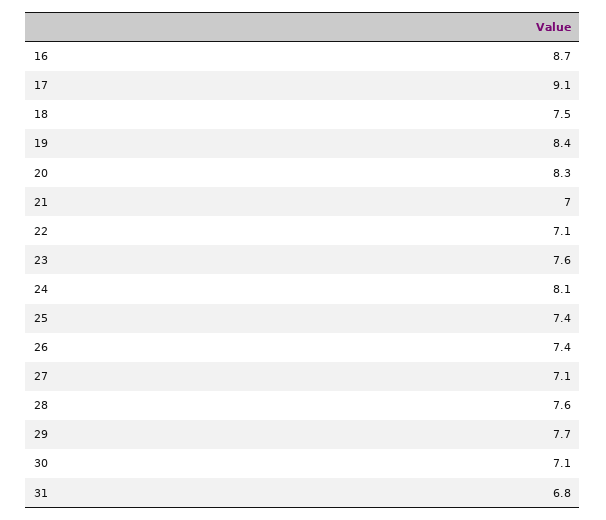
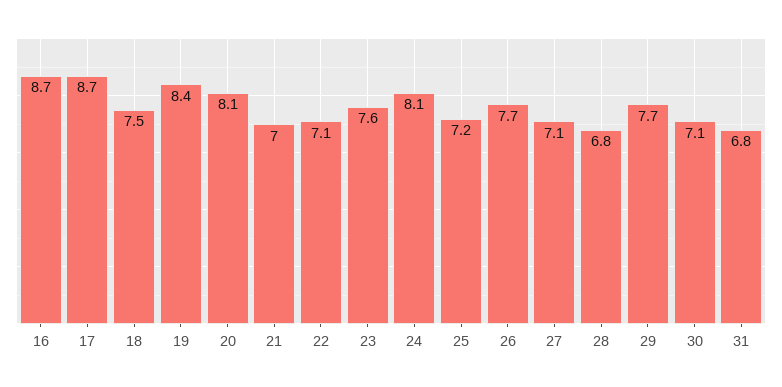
17: 9.1 -> 8.7
20: 8.3 -> 8.1
25: 7.4 -> 7.2
26: 7.4 -> 7.7
28: 7.6 -> 6.8

